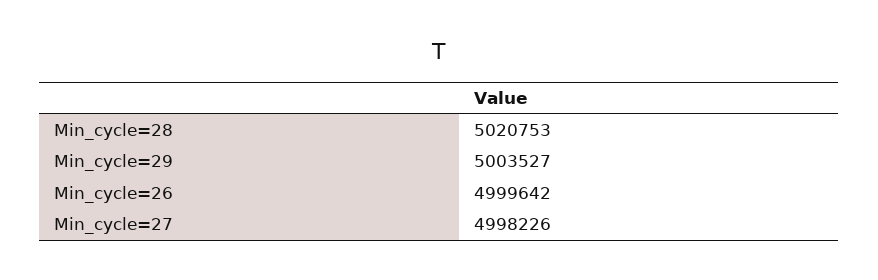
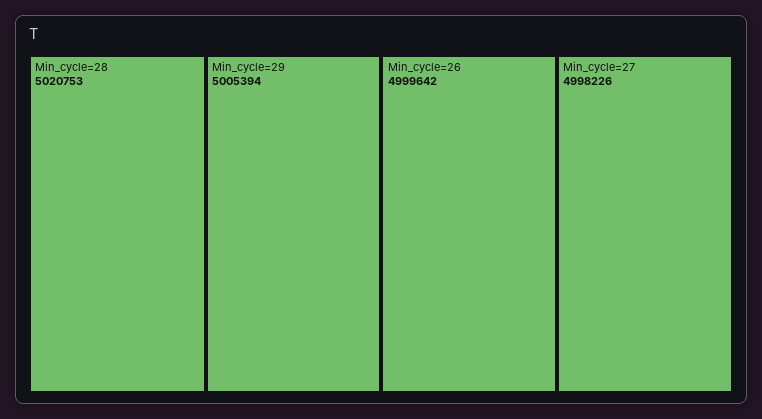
Min_cycle=29: 5003527 -> 5005394

